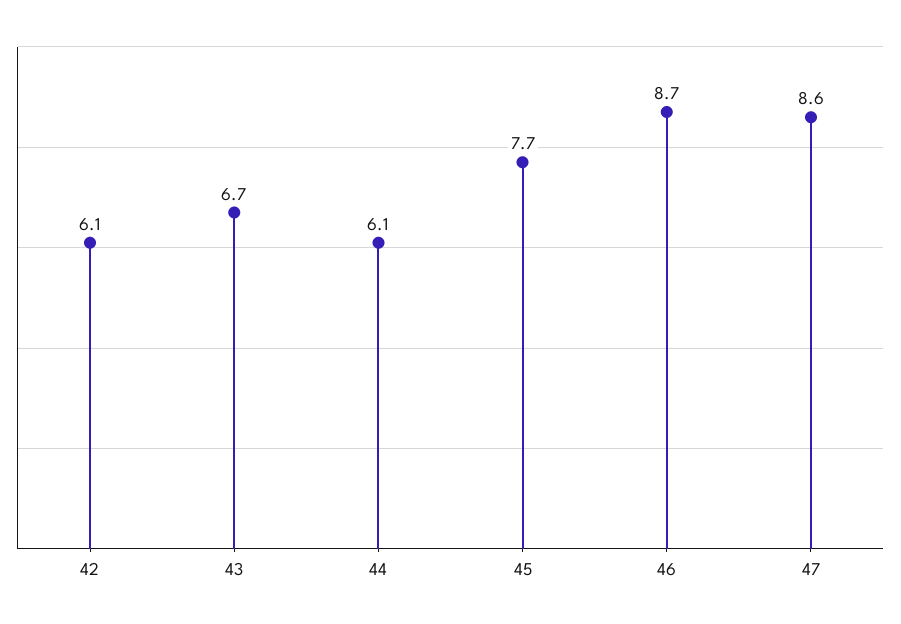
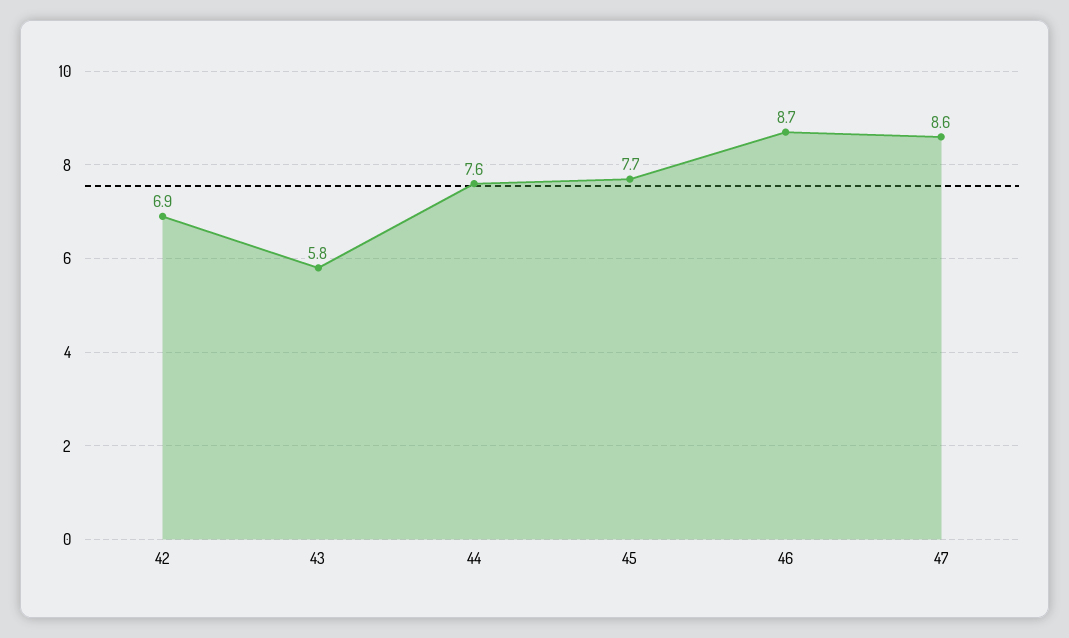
42: 6.1 -> 6.9
43: 6.7 -> 5.8
44: 6.1 -> 7.6

